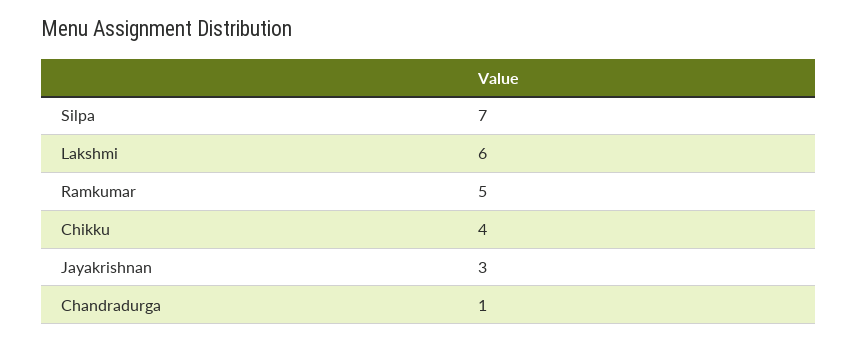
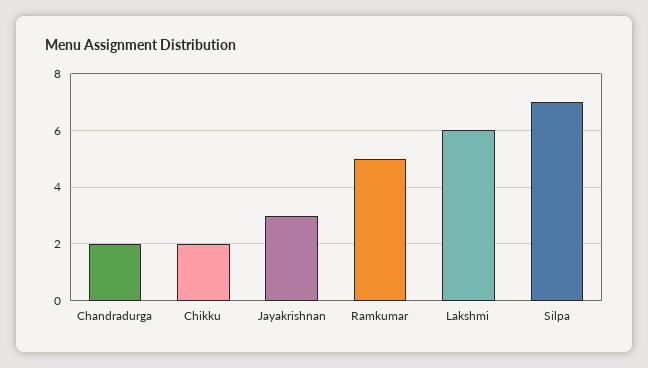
Chikku: 4 -> 2
Chandradurga: 1 -> 2

